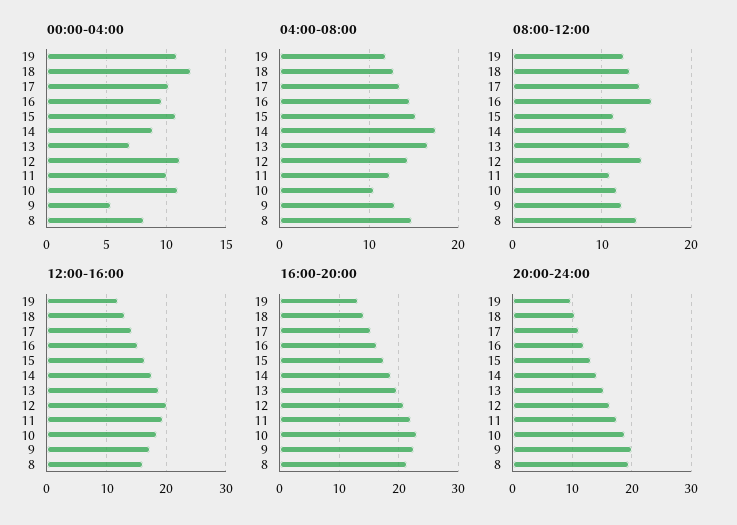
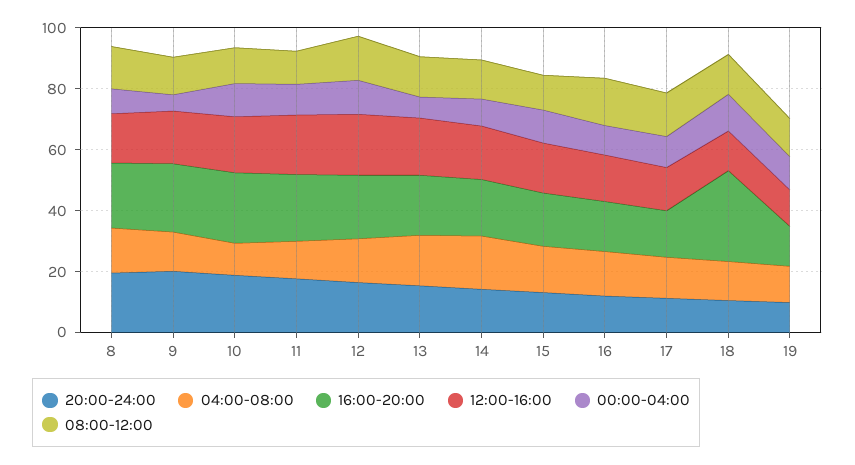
16:00-20:00, 18: 14 -> 30

